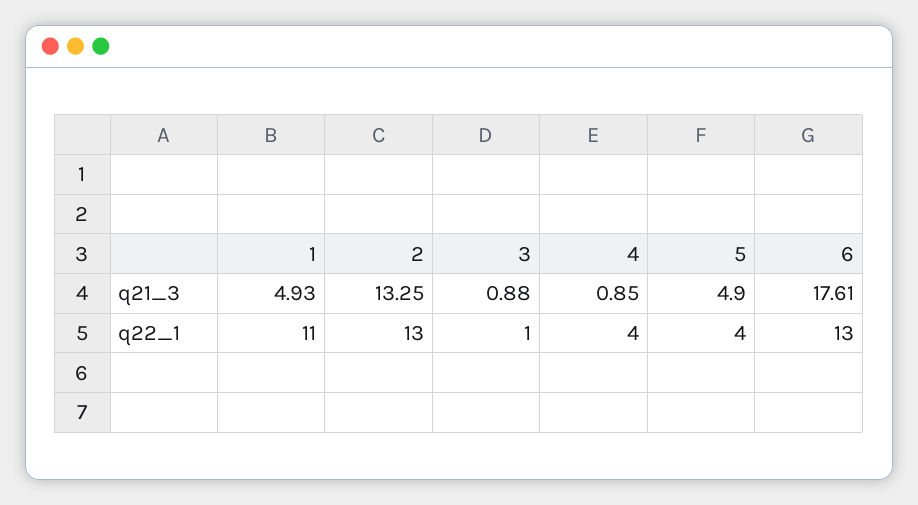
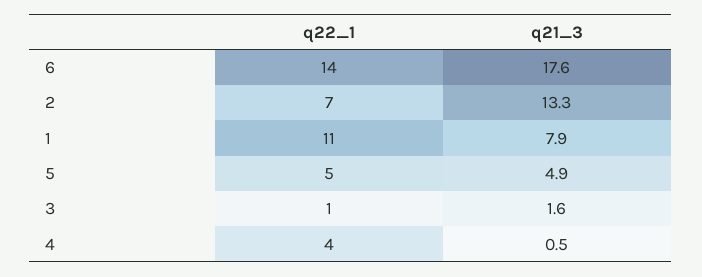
1, q21_3: 4.93 -> 7.9
3, q21_3: 0.88 -> 1.6
4, q21_3: 0.85 -> 0.5
2, q22_1: 13 -> 7
5, q22_1: 4 -> 5
6, q22_1: 13 -> 14

